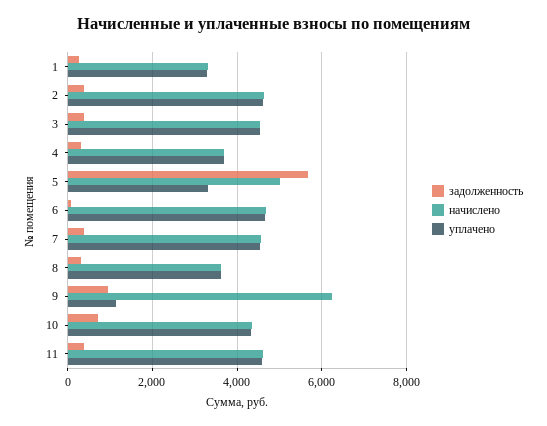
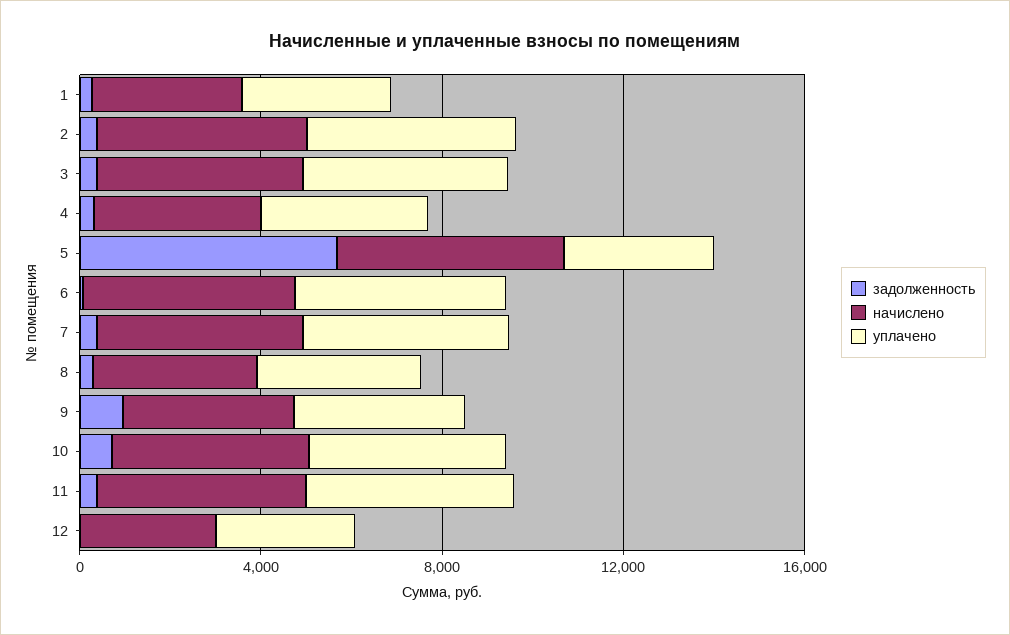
начислено, 9: 6200 -> 4000
уплачено, 9: 1200 -> 4000
задолженность, 12: none -> 0
начислено, 12: none -> 3000
уплачено, 12: none -> 3000

